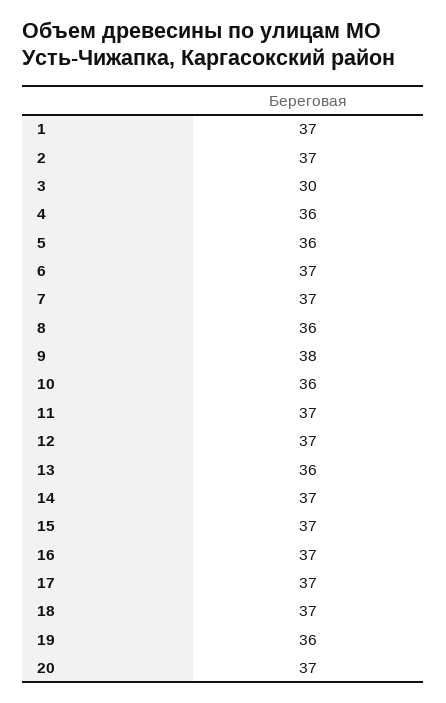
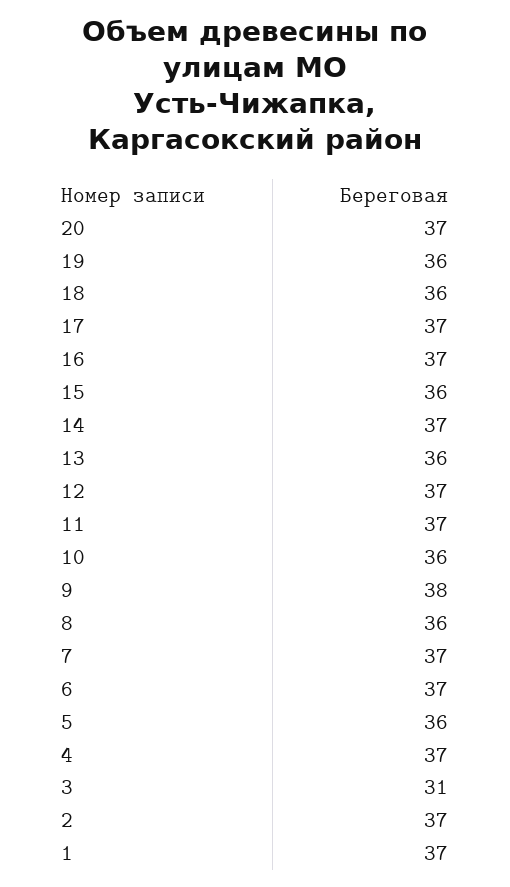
3: 30 -> 31
4: 36 -> 37
15: 37 -> 36
18: 37 -> 36

